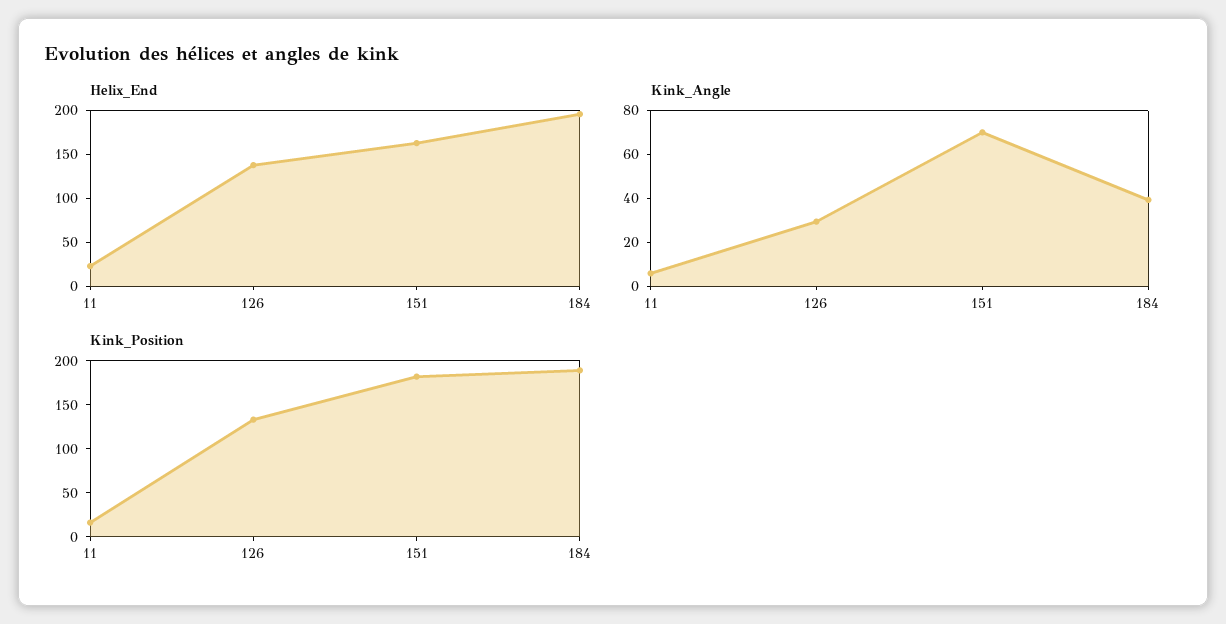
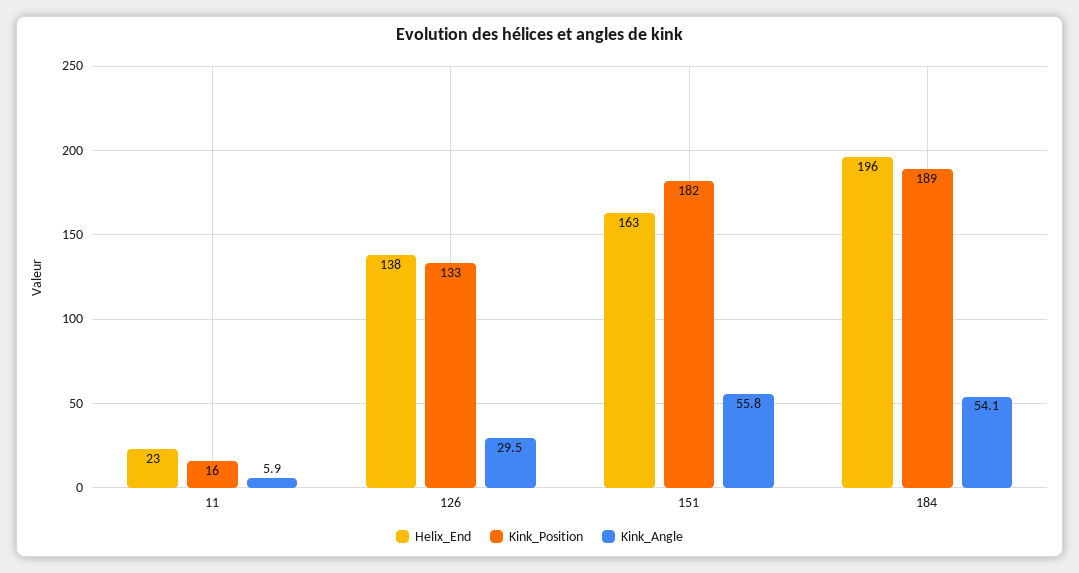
Kink_Angle, 151: 70 -> 55.8
Kink_Angle, 184: 40 -> 54.1

